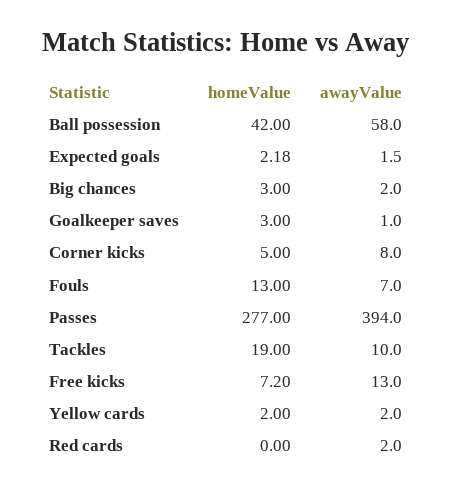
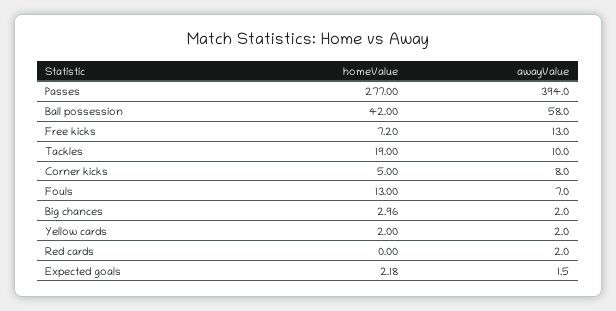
homeValue, Big chances: 3 -> 2.96
homeValue, Goalkeeper saves: 3 -> none
awayValue, Goalkeeper saves: 1 -> none

